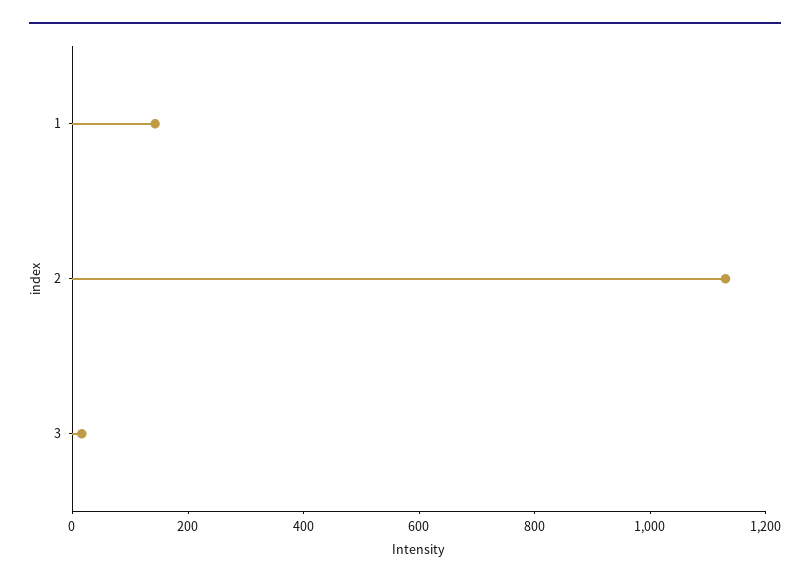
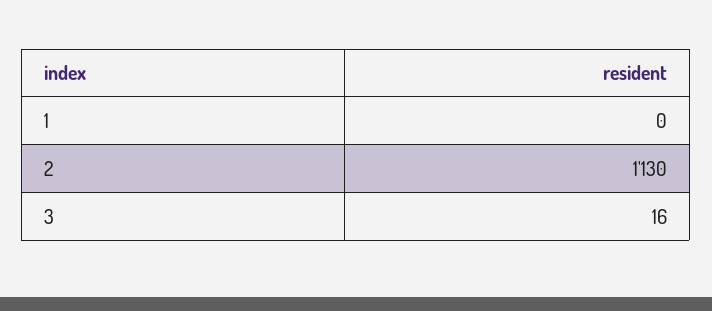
1: 150 -> 0

